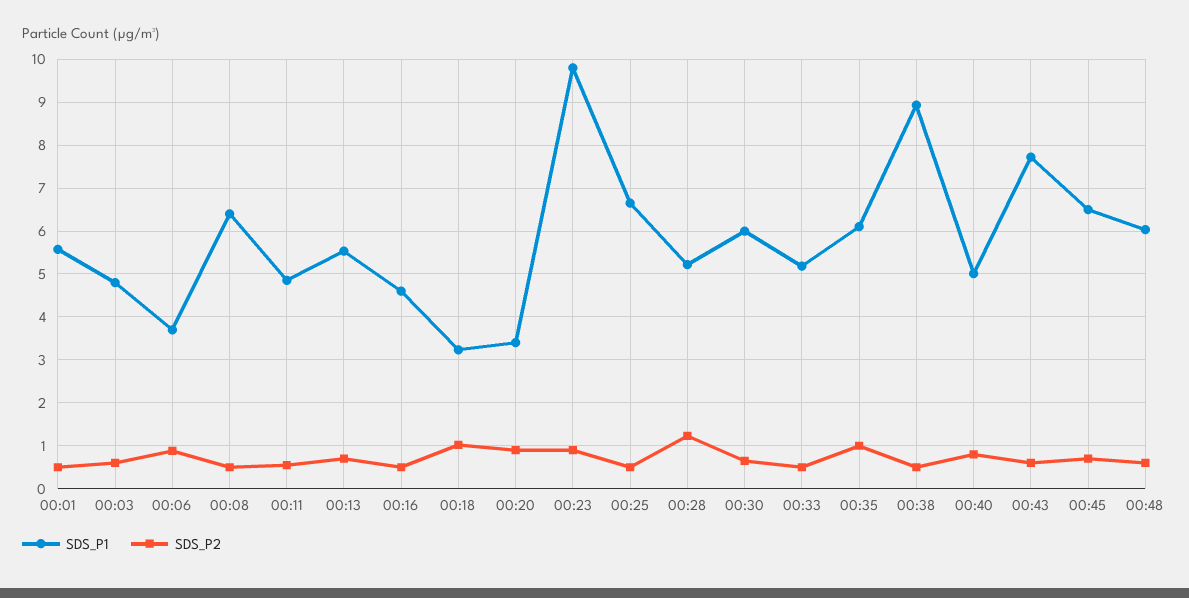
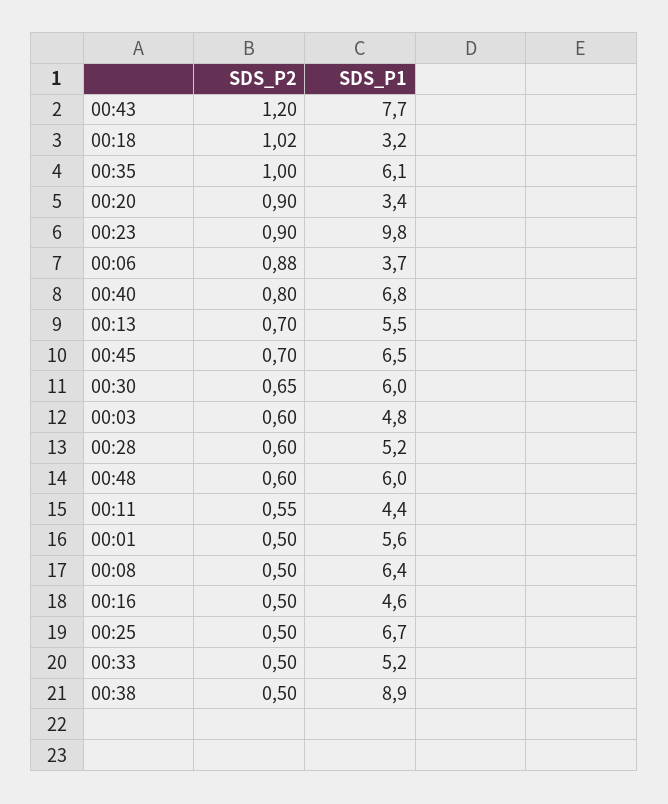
SDS_P1, 00:11: 4.8 -> 4.4
SDS_P2, 00:28: 1.2 -> 0.6
SDS_P1, 00:40: 5 -> 6.8
SDS_P2, 00:43: 0.6 -> 1.2

